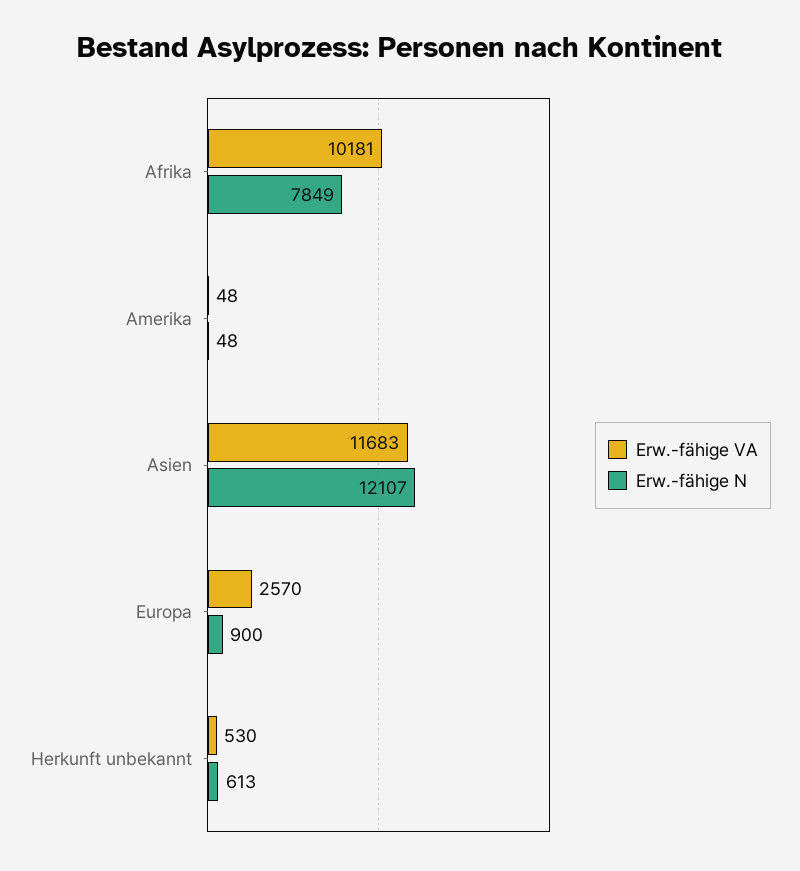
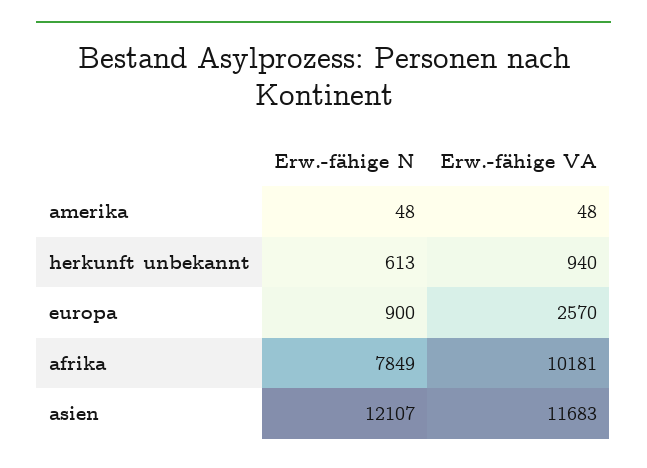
Erw.-fähige VA, Herkunft unbekannt: 530 -> 940

